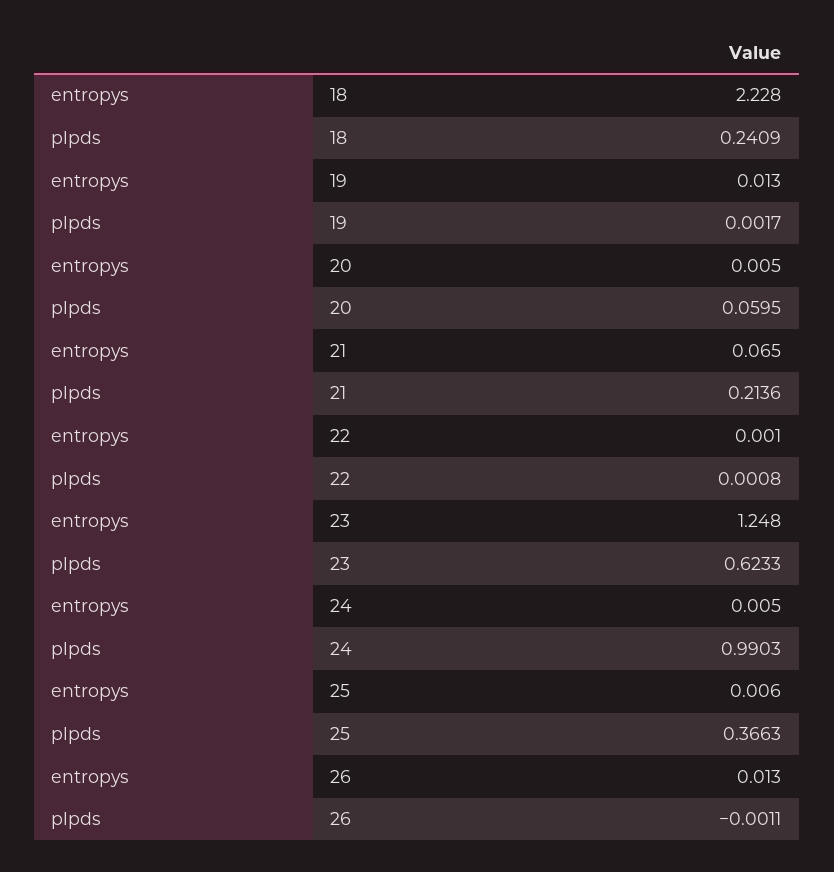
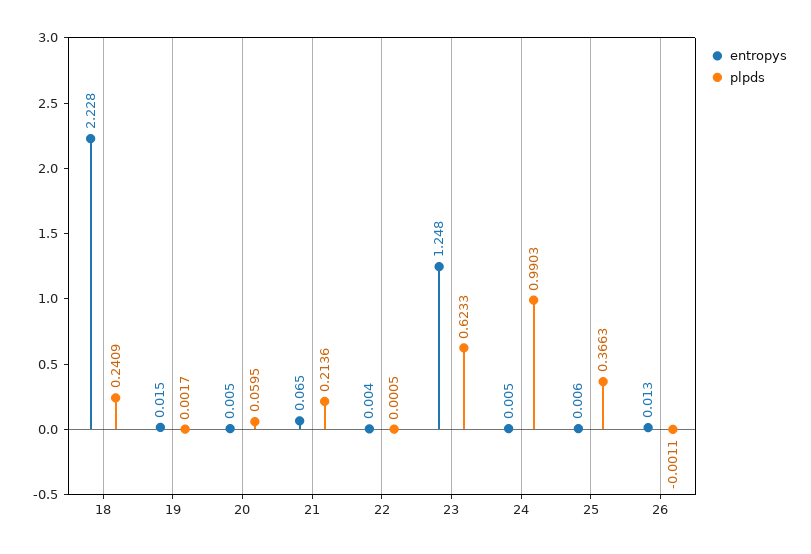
entropys, 19: 0.013 -> 0.015
entropys, 22: 0.001 -> 0.004
plpds, 22: 0.0008 -> 0.0005

